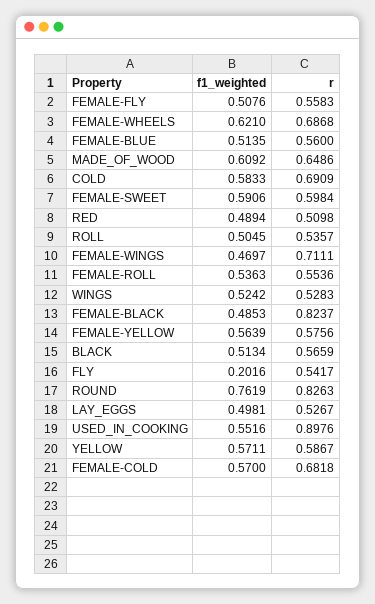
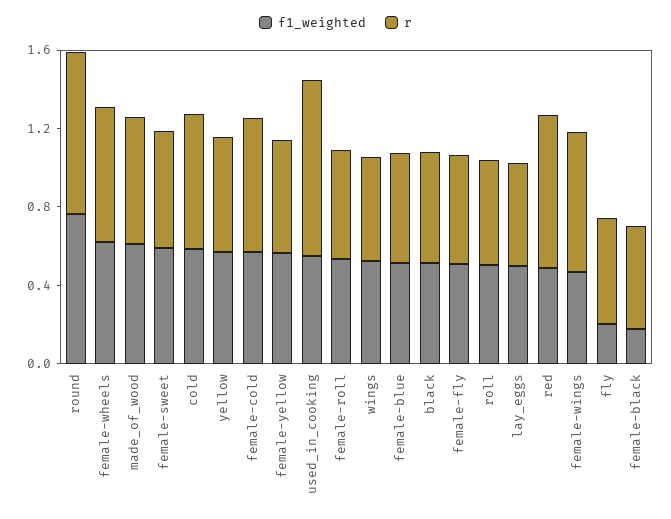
r, RED: 0.5098 -> 0.8
f1_weighted, FEMALE-BLACK: 0.4853 -> 0.2
r, FEMALE-BLACK: 0.8237 -> 0.5

